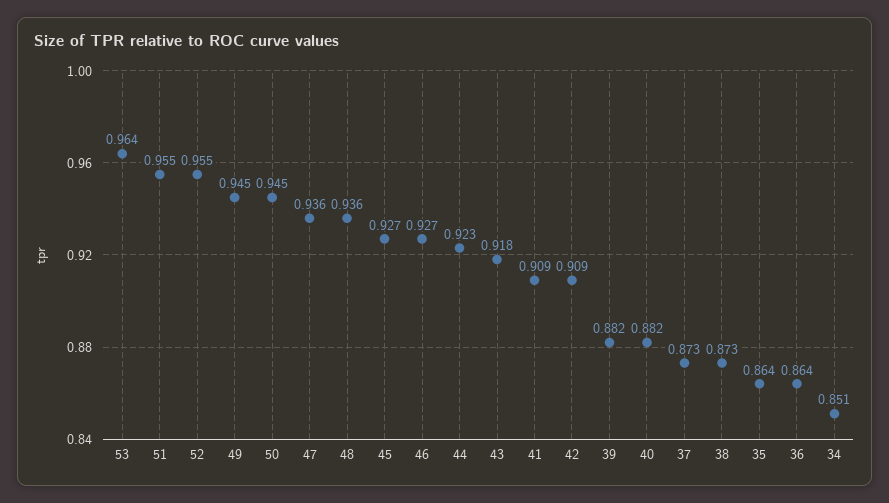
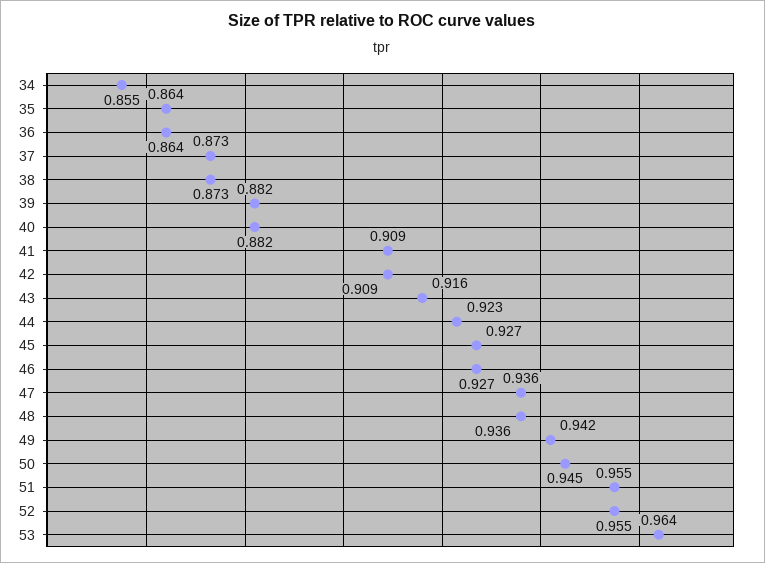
49: 0.945 -> 0.942
43: 0.918 -> 0.916
34: 0.851 -> 0.855

